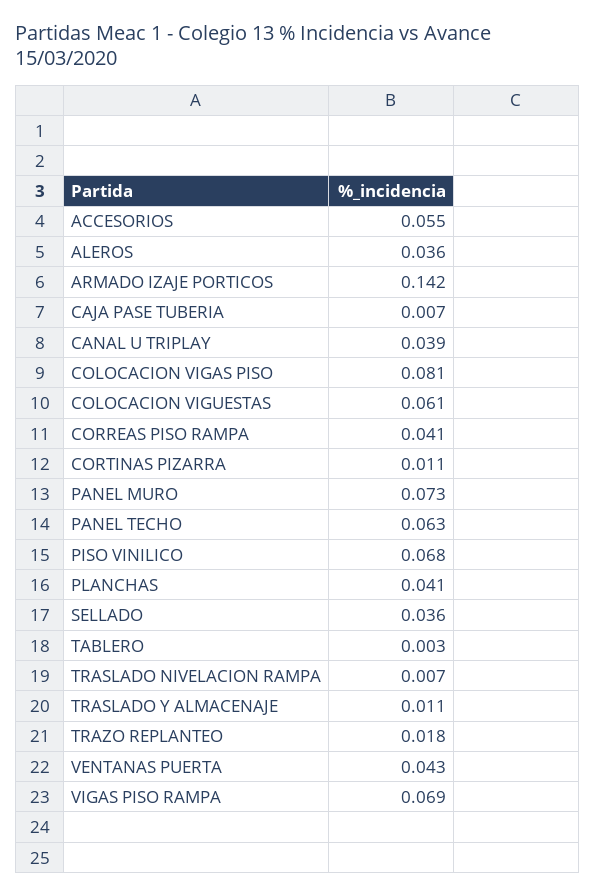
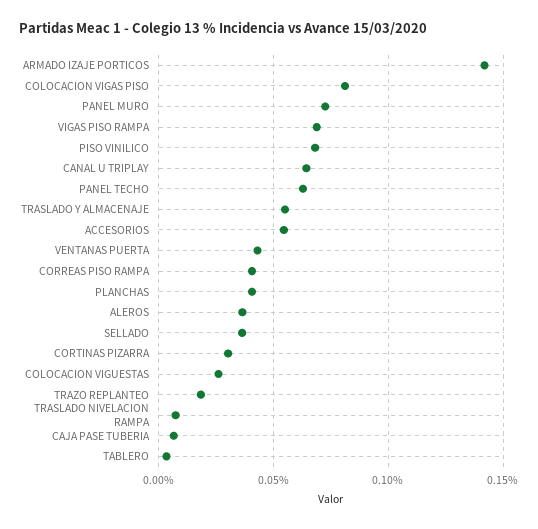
CANAL U TRIPLAY: 0.039 -> 0.065
COLOCACION VIGUESTAS: 0.061 -> 0.025
CORTINAS PIZARRA: 0.011 -> 0.03
TRASLADO Y ALMACENAJE: 0.011 -> 0.055

